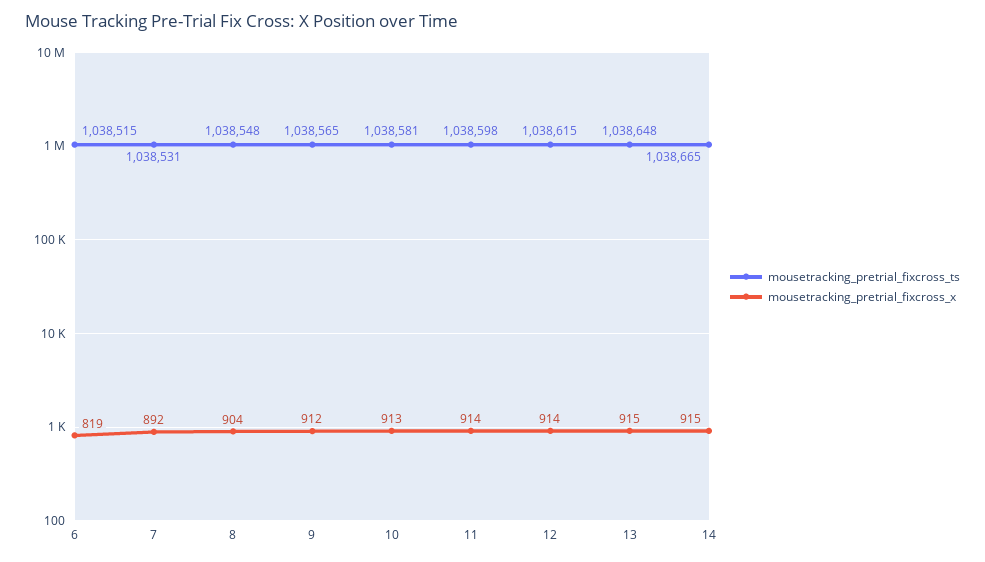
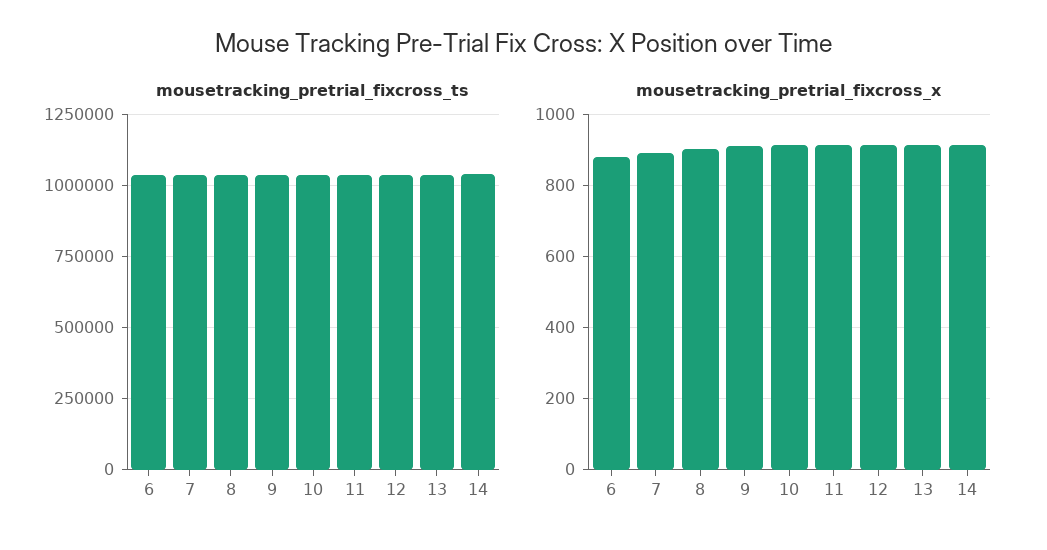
mousetracking_pretrial_fixcross_x, 6: 819 -> 880

